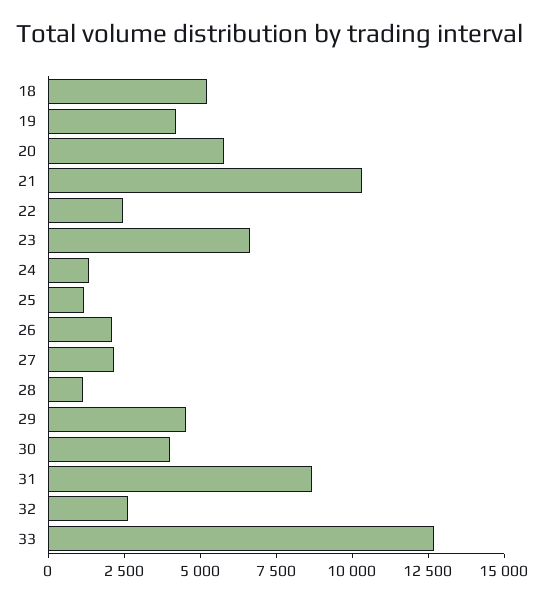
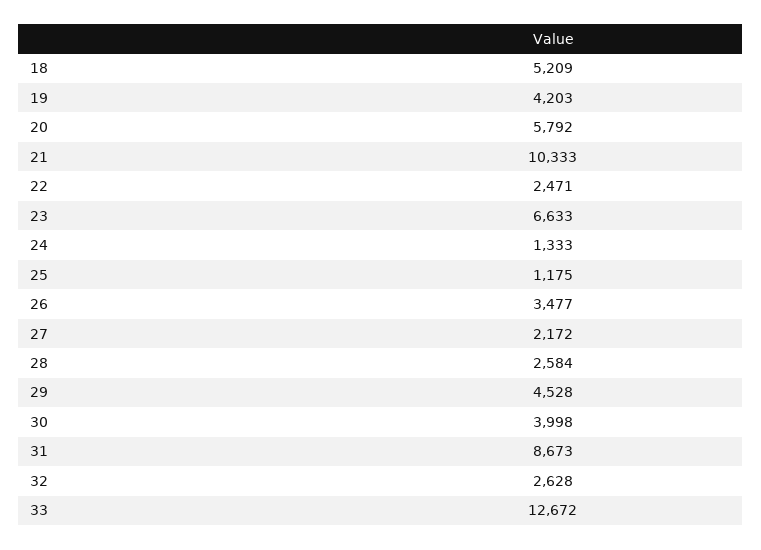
26: 2000 -> 3477
28: 1000 -> 2584

